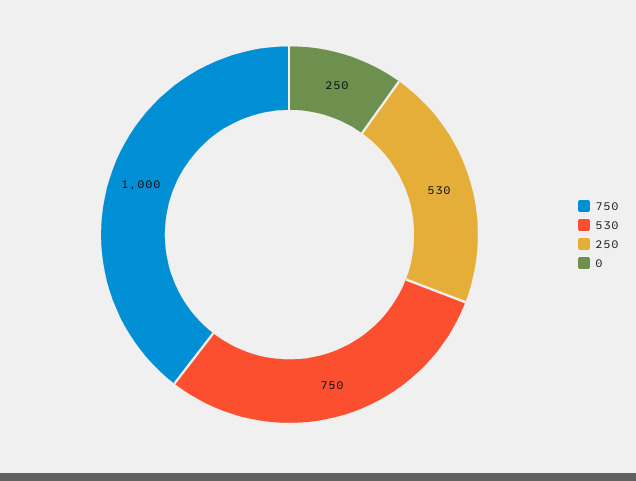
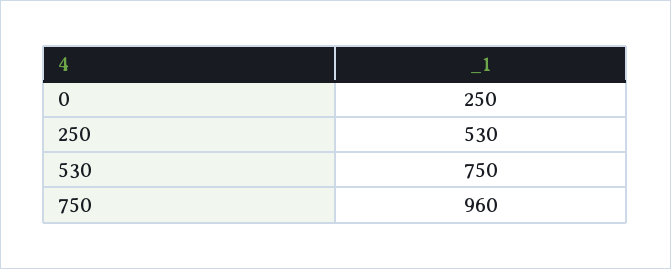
750: 1000 -> 960

